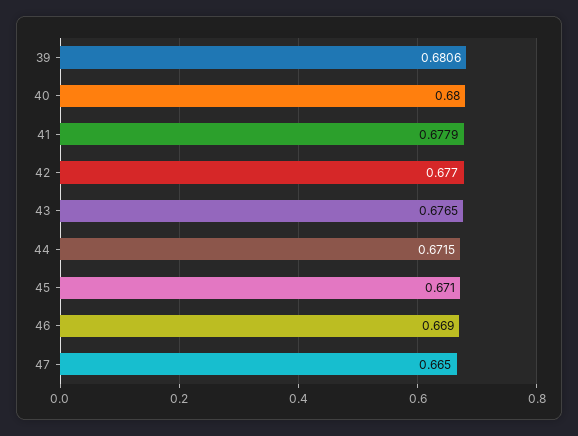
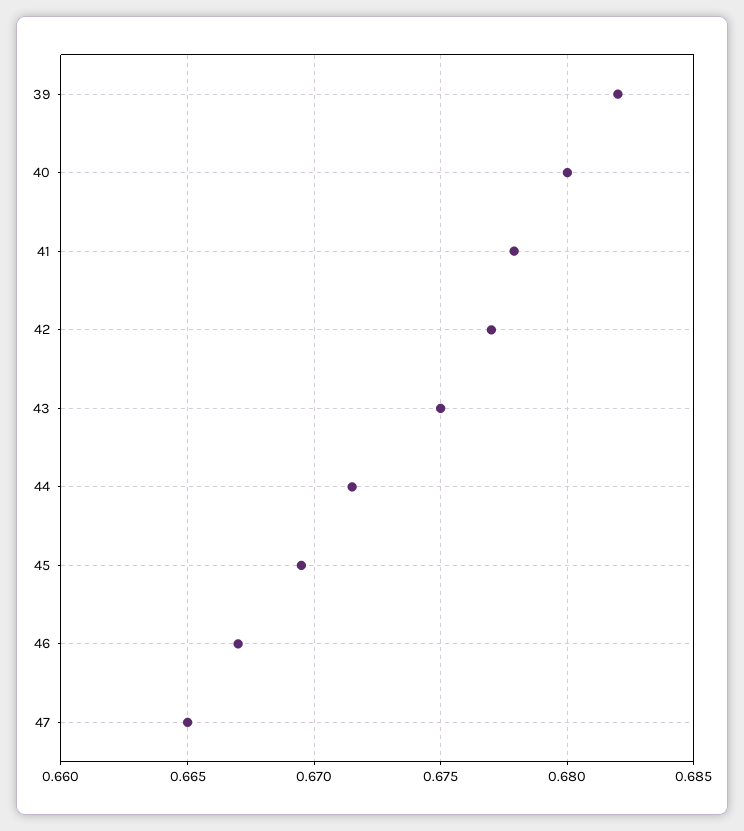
39: 0.6806 -> 0.682
43: 0.6765 -> 0.675
45: 0.671 -> 0.6695
46: 0.669 -> 0.667

